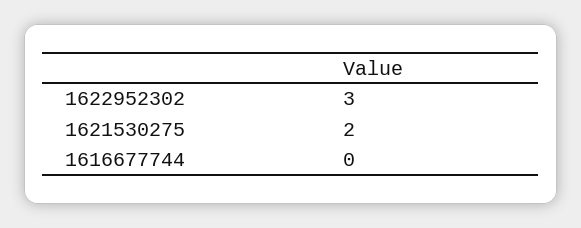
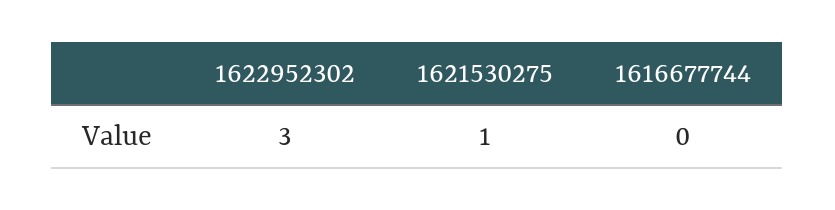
1621530275: 2 -> 1

